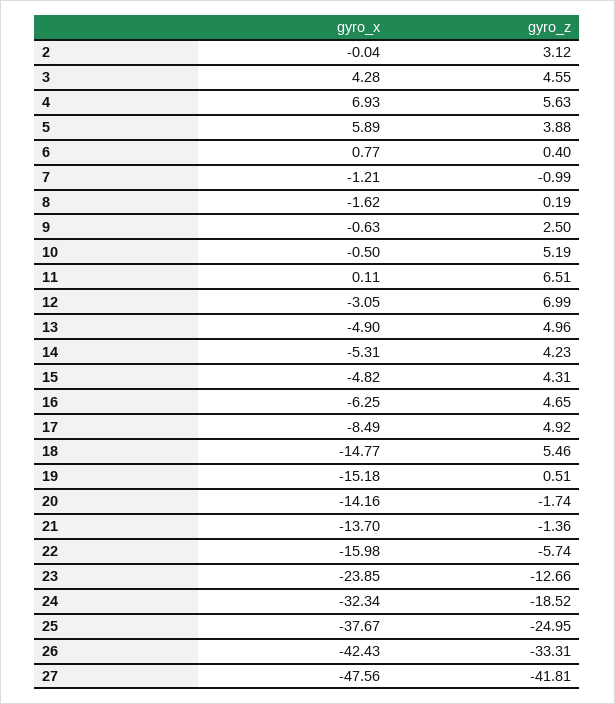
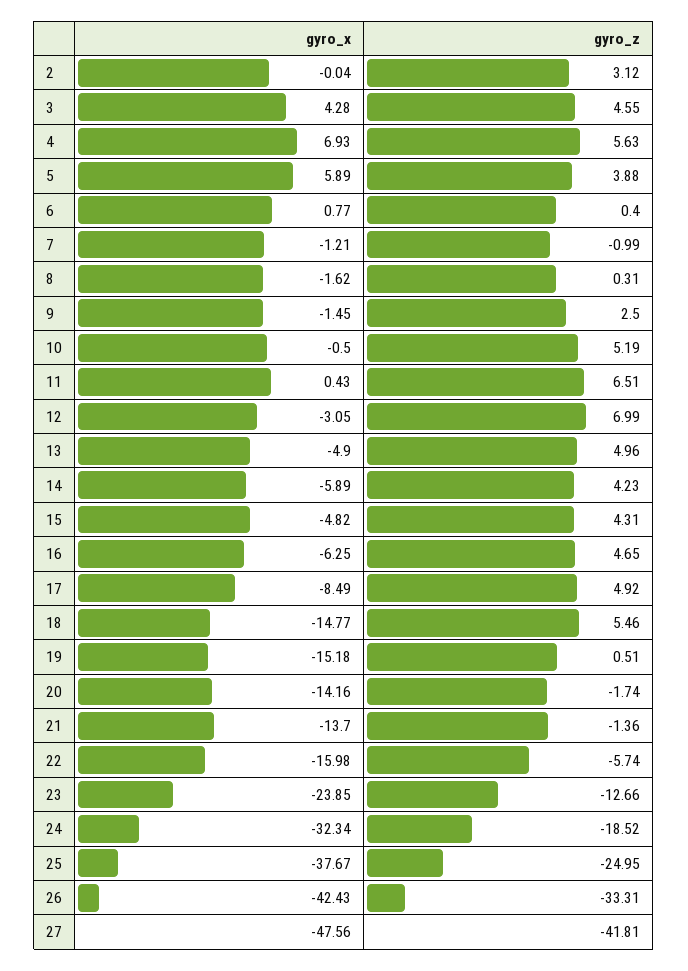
gyro_z, 8: 0.19 -> 0.31
gyro_x, 9: -0.63 -> -1.45
gyro_x, 11: 0.11 -> 0.43
gyro_x, 14: -5.31 -> -5.89

